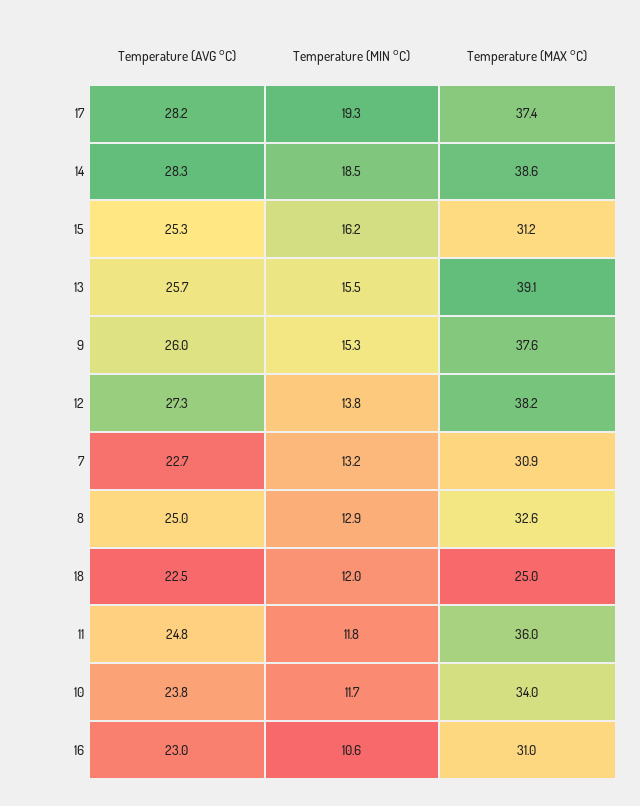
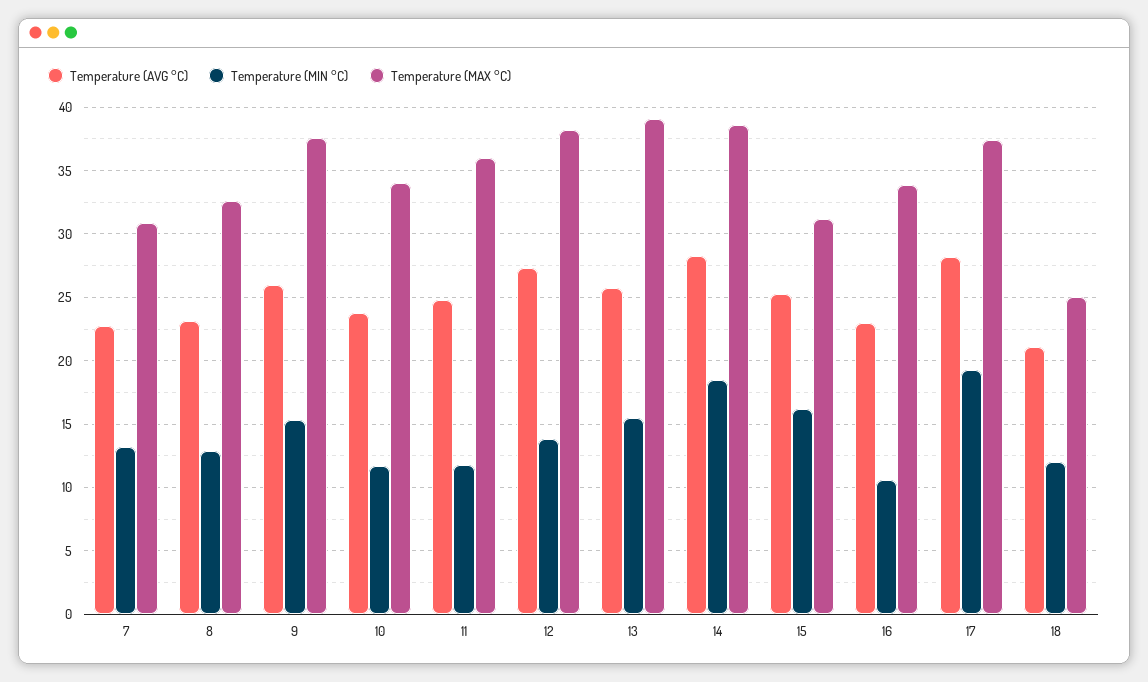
Temperature (AVG °C), 8: 25 -> 23
Temperature (AVG °C), 18: 22.5 -> 21
Temperature (MAX °C), 16: 31 -> 34

